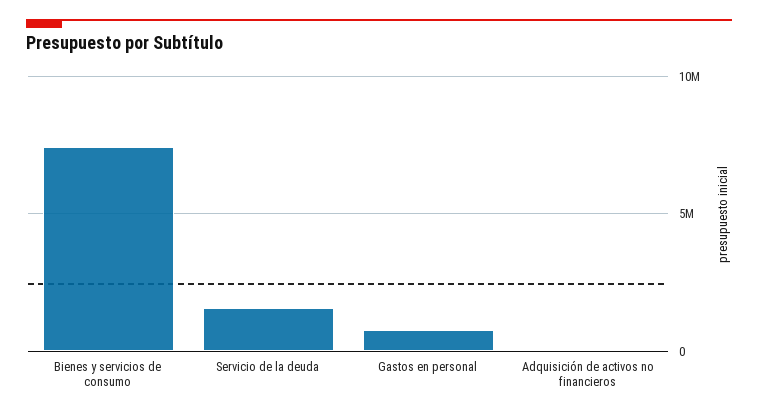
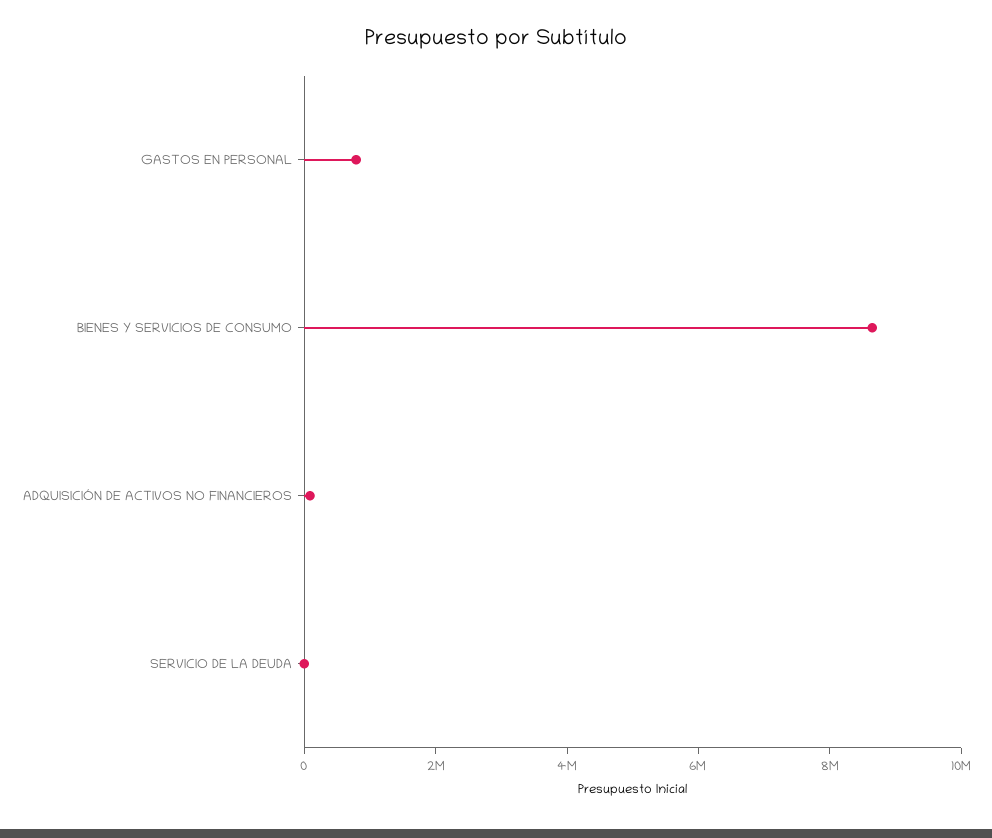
Bienes y servicios de consumo: 7500000 -> 8500000
Servicio de la deuda: 1500000 -> 0

